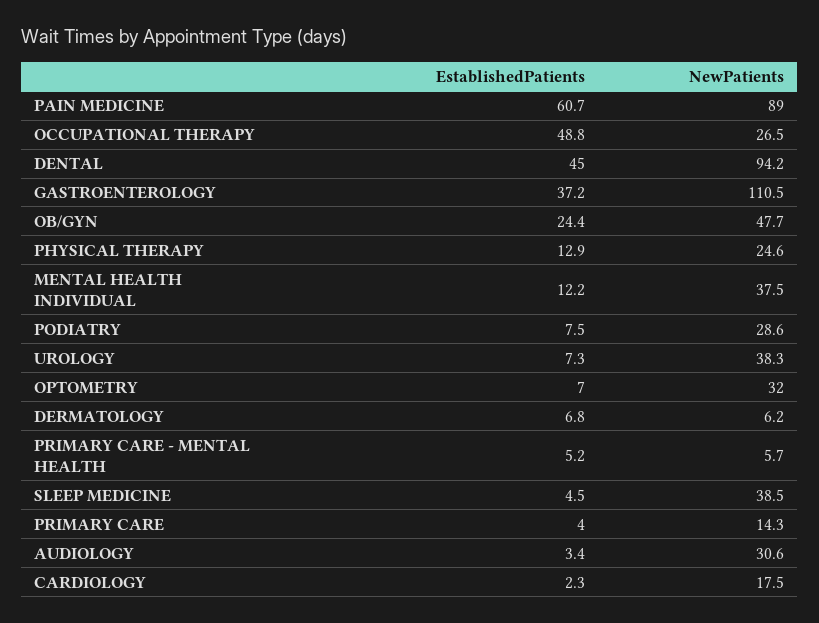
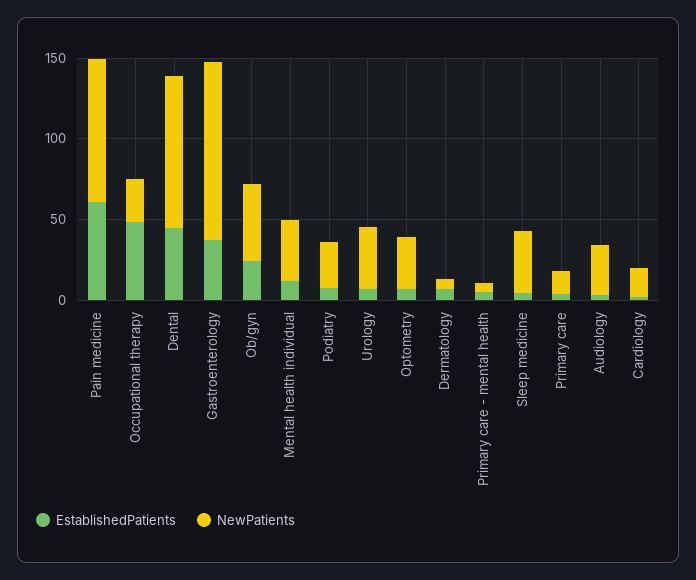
EstablishedPatients, PHYSICAL THERAPY: 12.9 -> none
NewPatients, PHYSICAL THERAPY: 24.6 -> none

